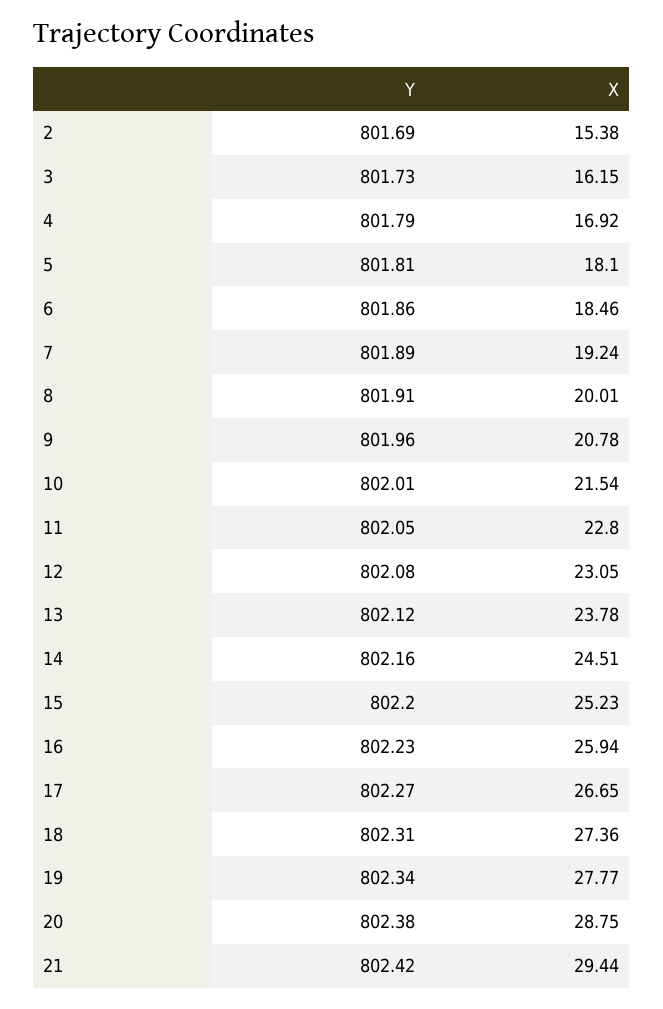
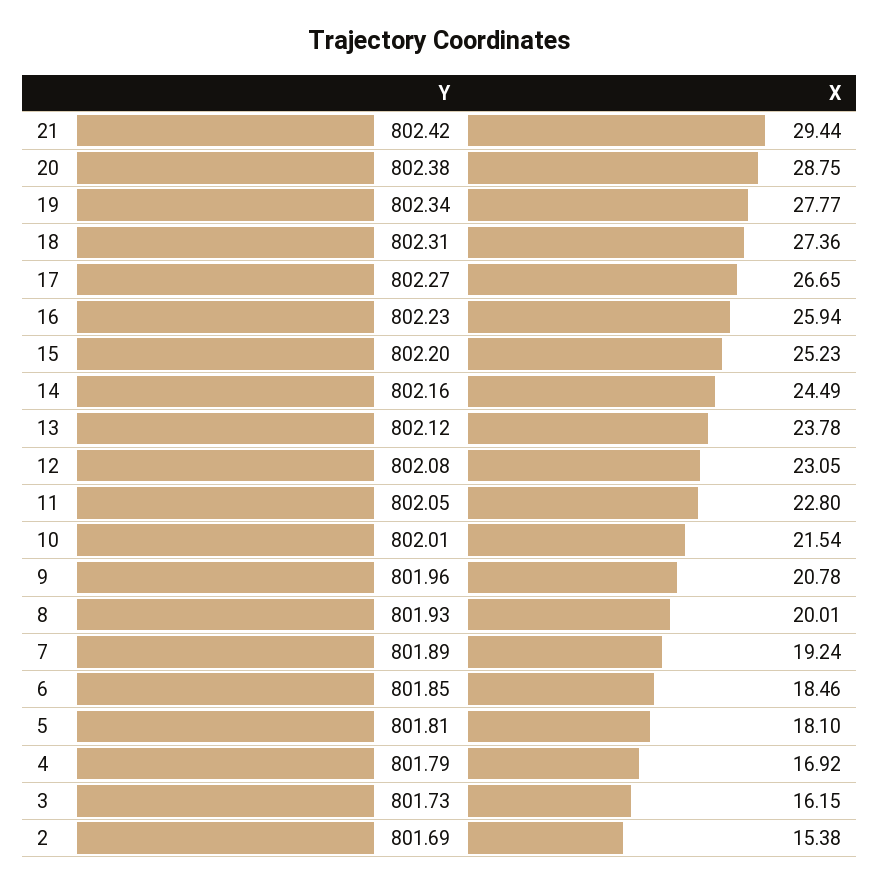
Y, 6: 801.86 -> 801.85
Y, 8: 801.91 -> 801.93
X, 14: 24.51 -> 24.49

